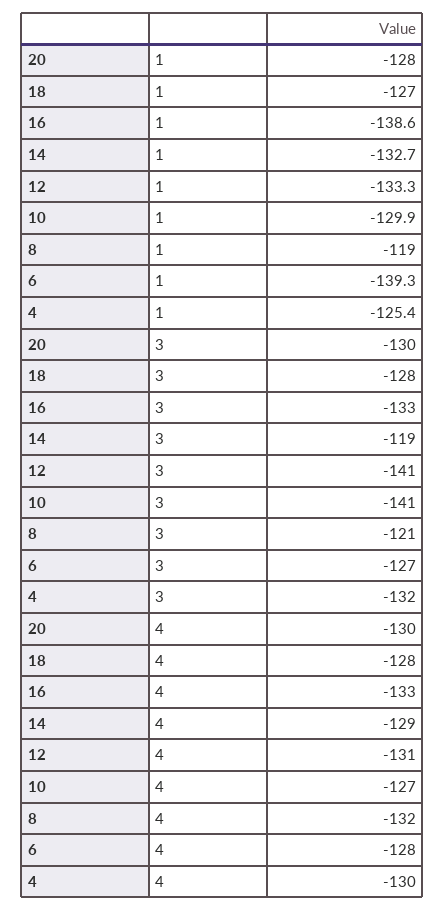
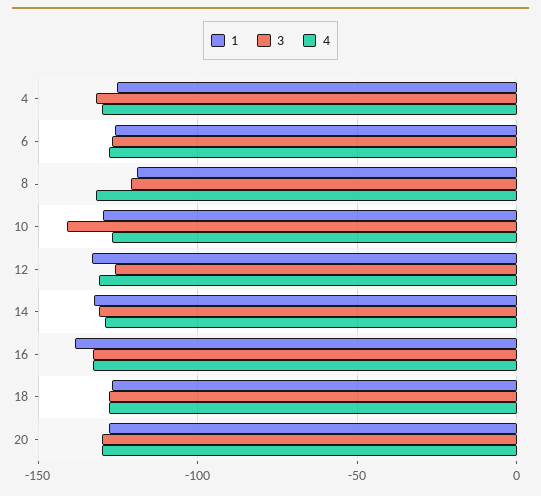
1, 6: -139.3 -> -125
3, 14: -119 -> -130
3, 12: -141 -> -125

